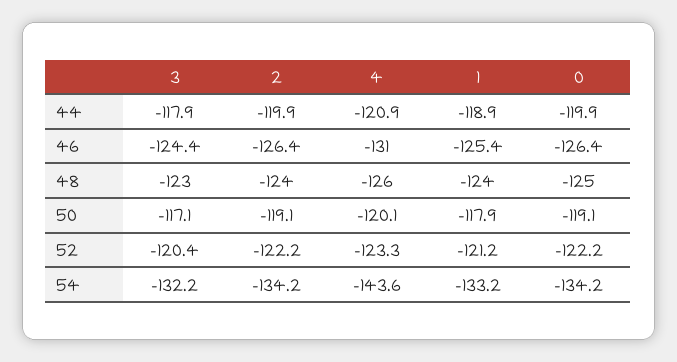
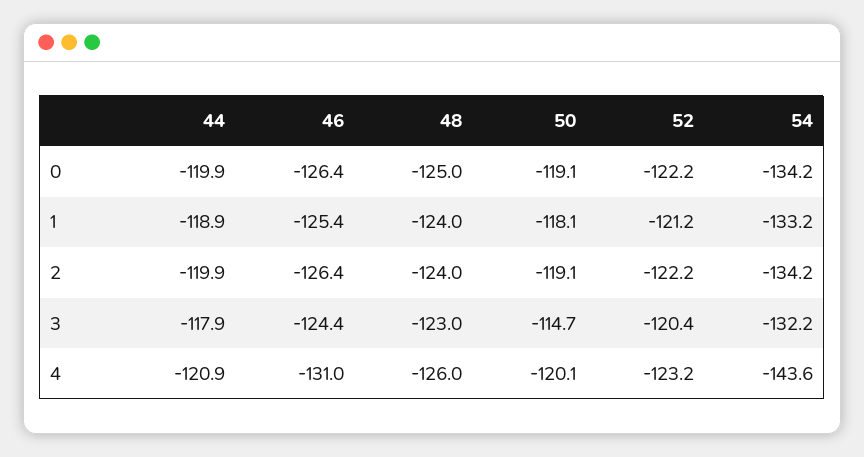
3, 50: -117.1 -> -114.7
1, 50: -117.9 -> -118.1
4, 52: -123.3 -> -123.2

